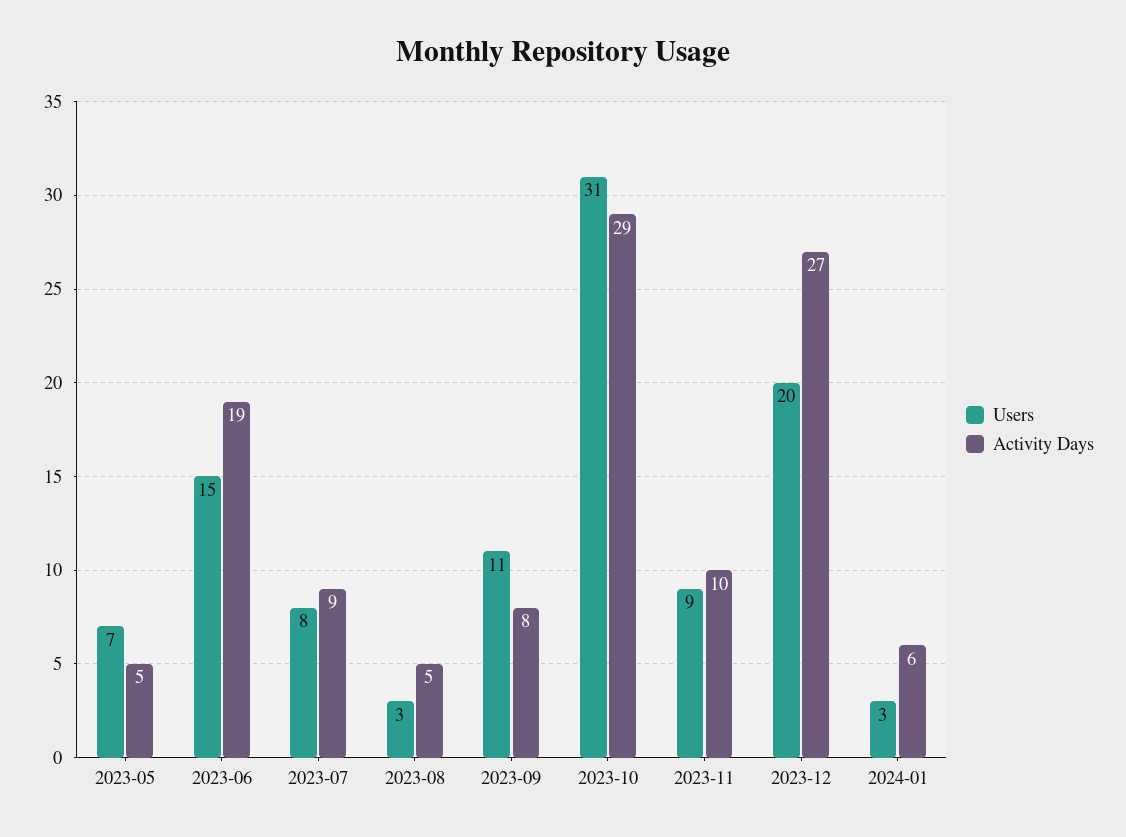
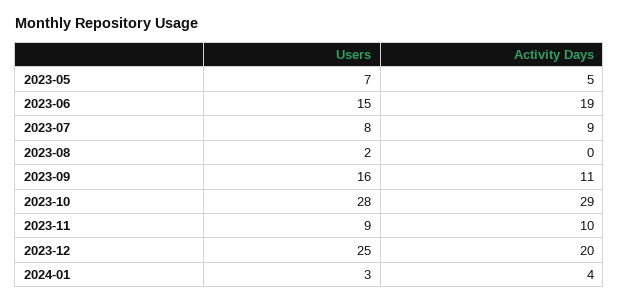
Users, 2023-08: 3 -> 2
Activity Days, 2023-08: 5 -> 0
Users, 2023-09: 11 -> 16
Activity Days, 2023-09: 8 -> 11
Users, 2023-10: 31 -> 28
Users, 2023-12: 20 -> 25
Activity Days, 2023-12: 27 -> 20
Activity Days, 2024-01: 6 -> 4

